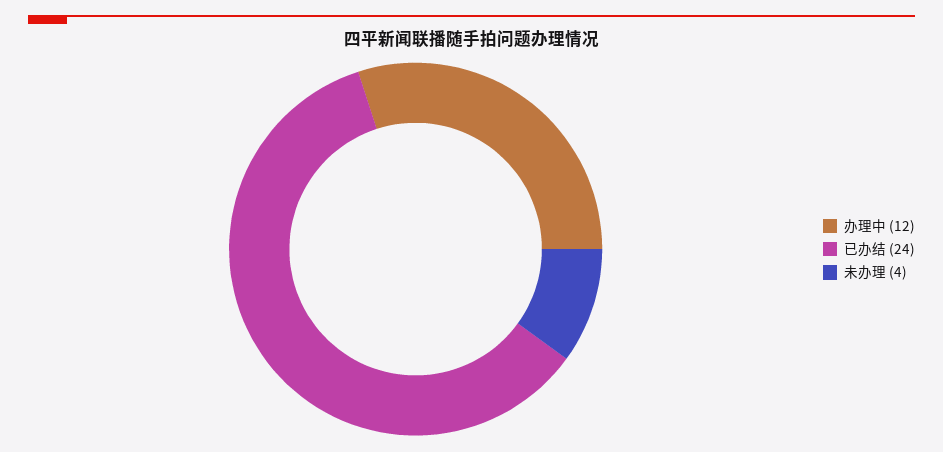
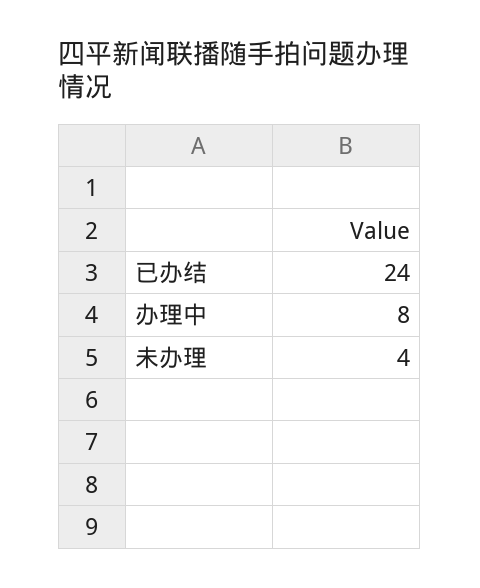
办理中: 12 -> 8

